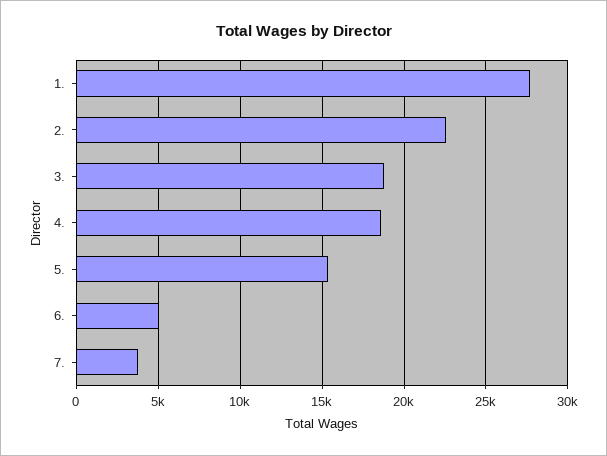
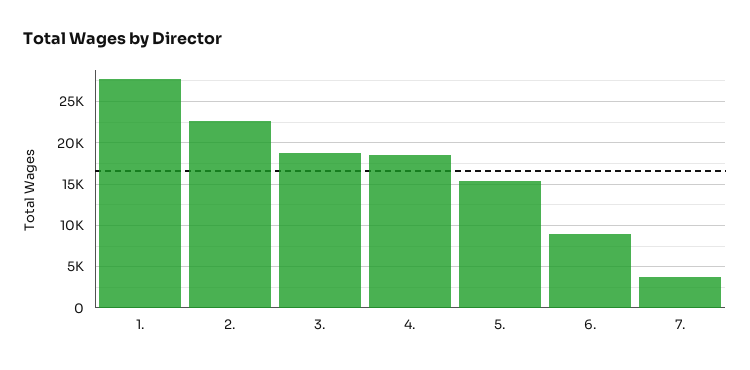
6.: 5000 -> 9000

